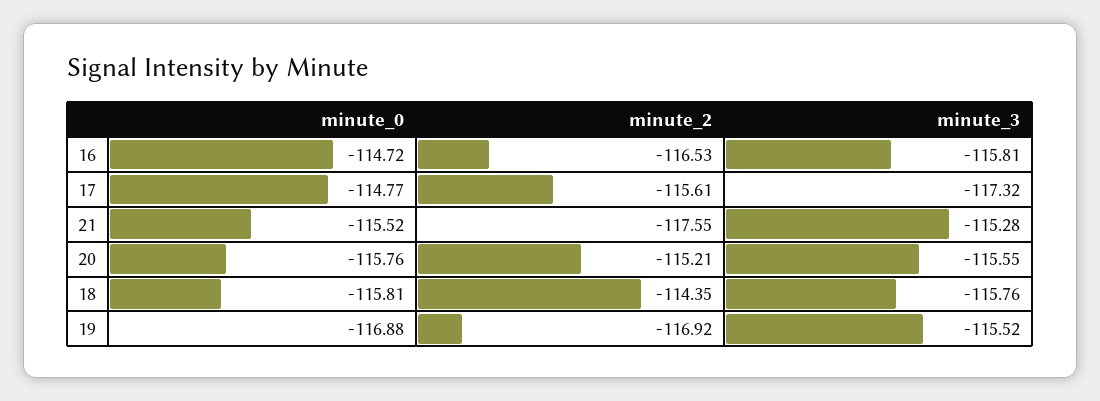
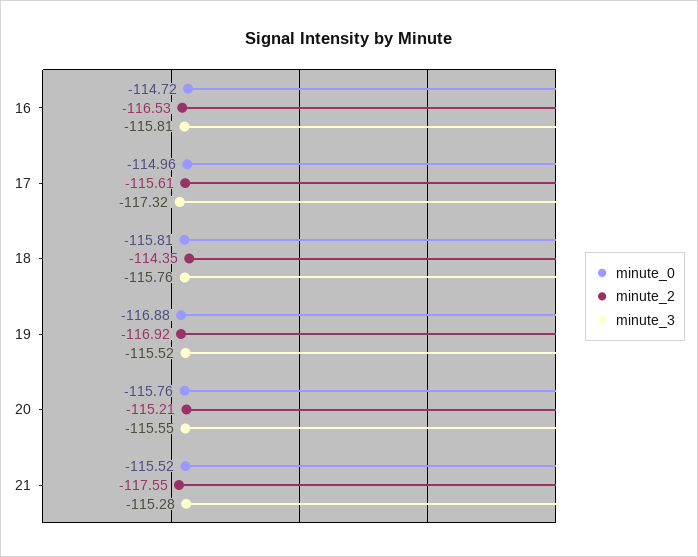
minute_0, 17: -114.77 -> -114.96

